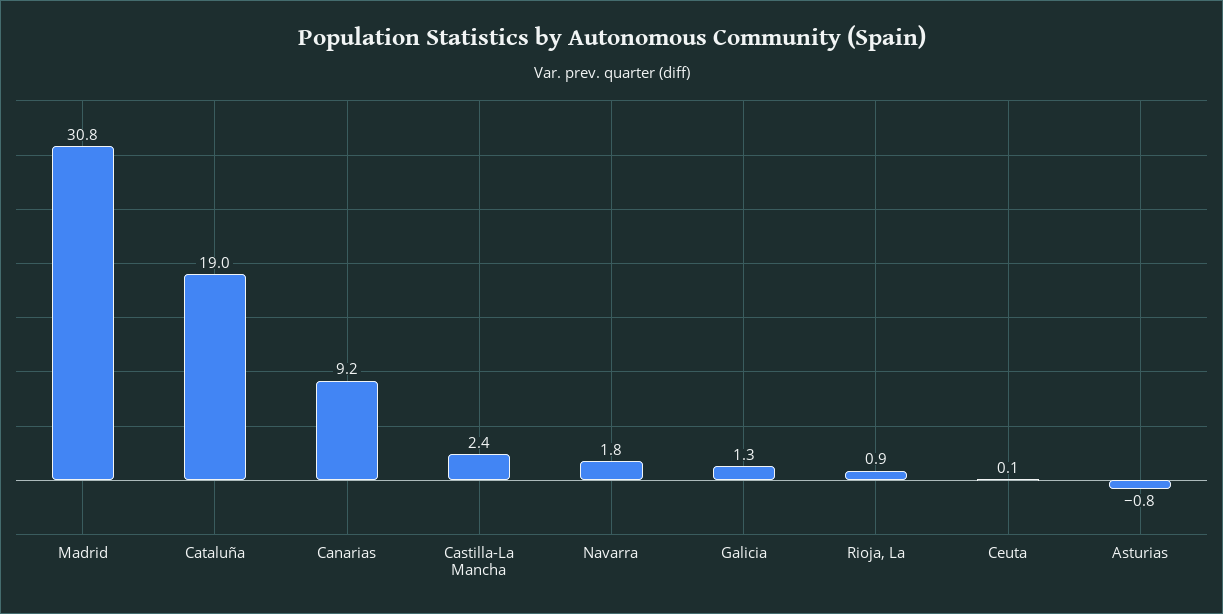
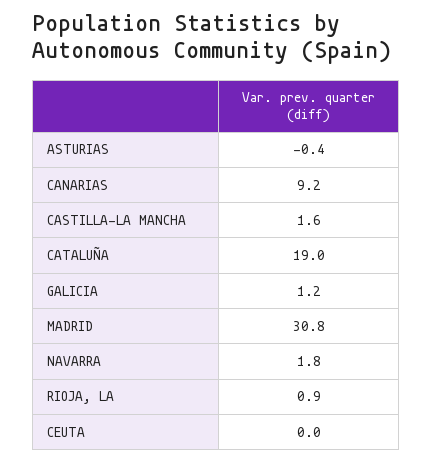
Castilla-La Mancha: 2.4 -> 1.6
Galicia: 1.3 -> 1.2
Ceuta: 0.1 -> 0
Asturias: -0.8 -> -0.4

